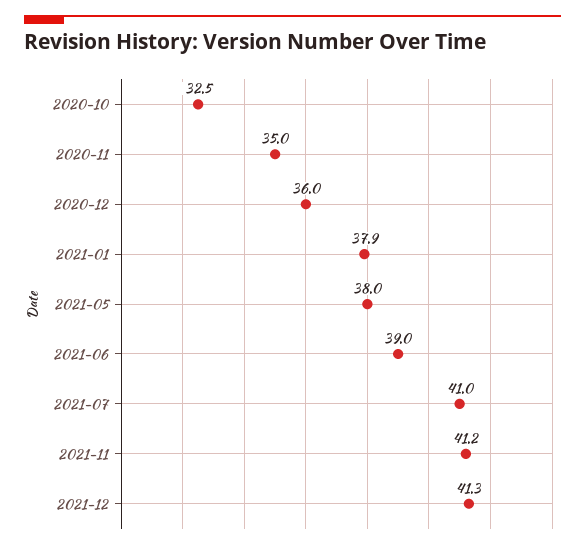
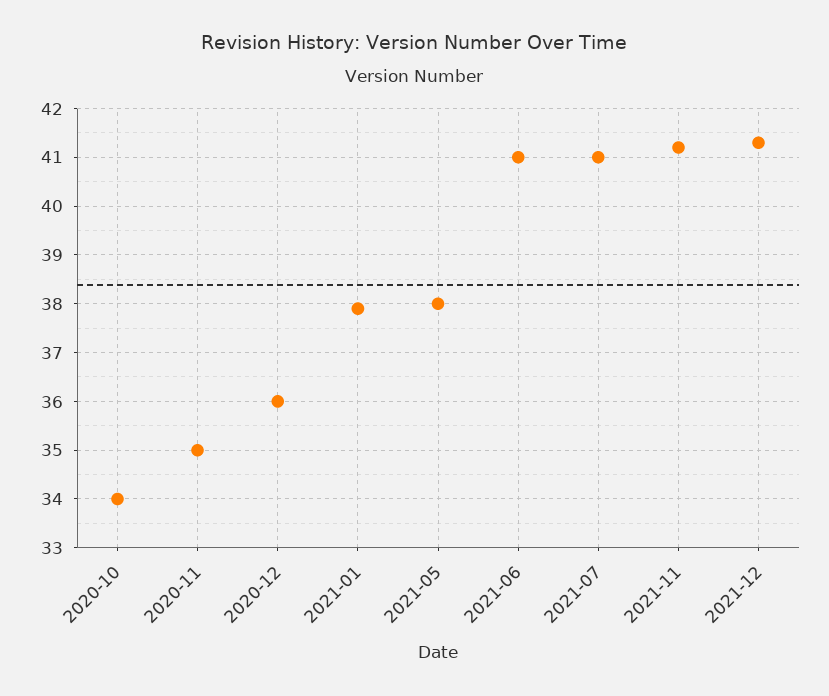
2020-10: 32.5 -> 34
2021-06: 39 -> 41

